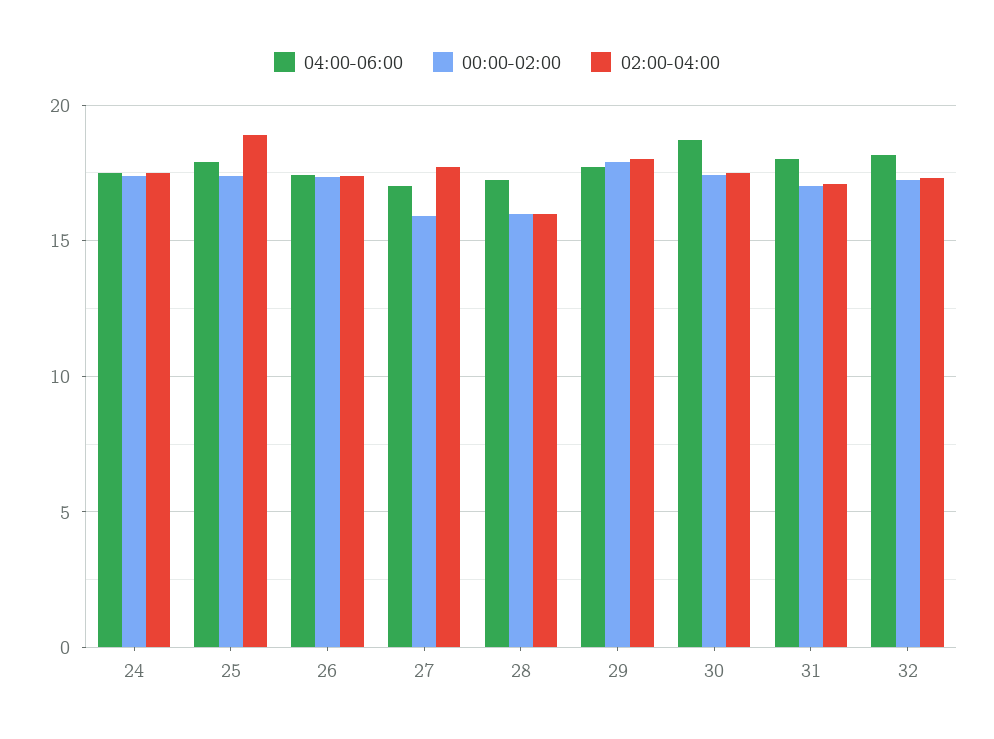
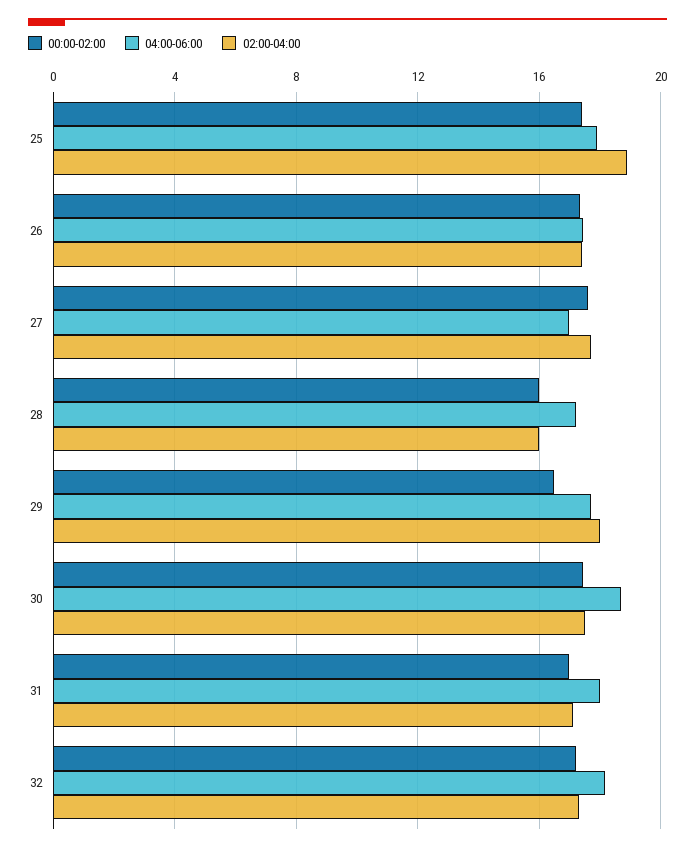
04:00-06:00, 24: 17.5 -> none
00:00-02:00, 24: 17.5 -> none
02:00-04:00, 24: 17.5 -> none
00:00-02:00, 27: 16 -> 17.5
00:00-02:00, 29: 18 -> 16.5

